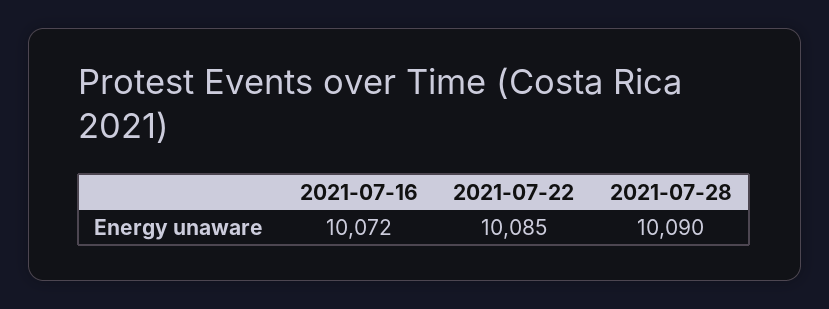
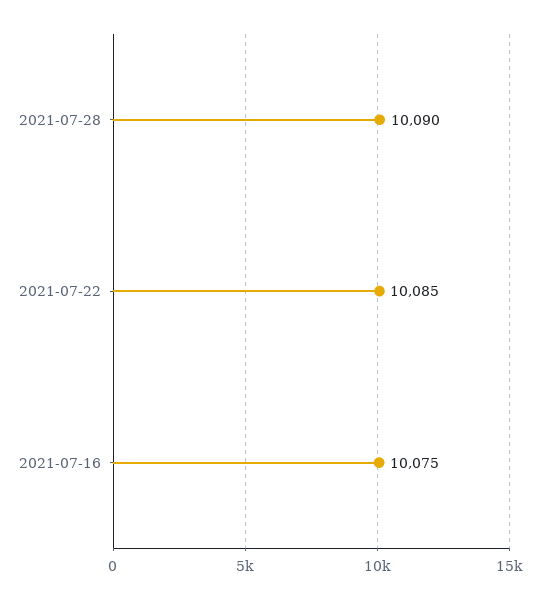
2021-07-16: 10072 -> 10075

